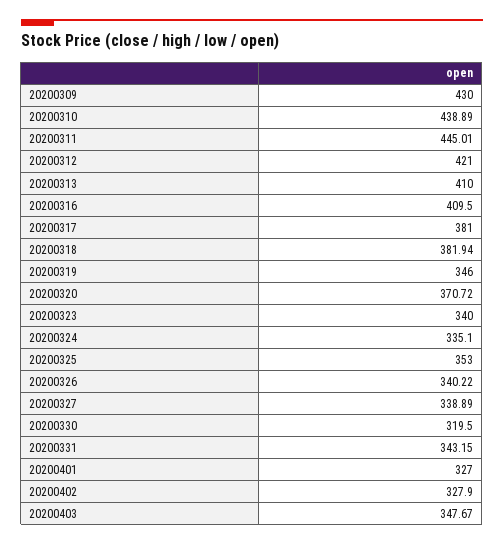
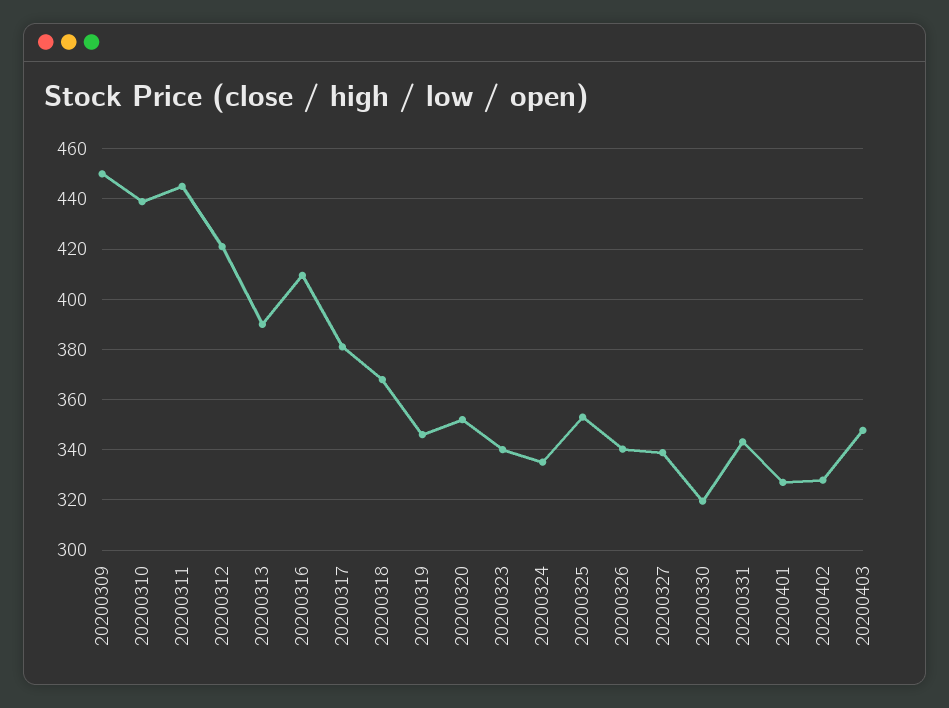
20200309: 430 -> 450
20200313: 410 -> 390
20200318: 381.94 -> 367.5
20200320: 370.72 -> 352.5

